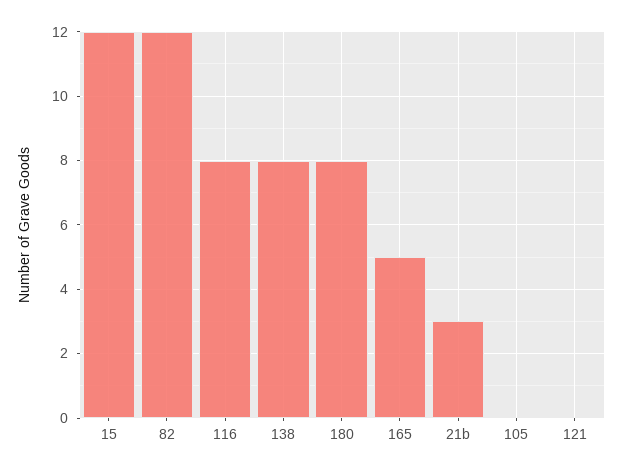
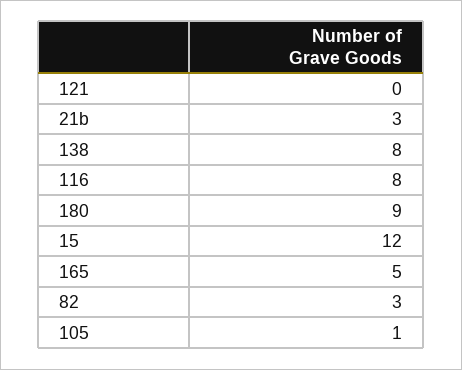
82: 12 -> 3
180: 8 -> 9
105: 0 -> 1

